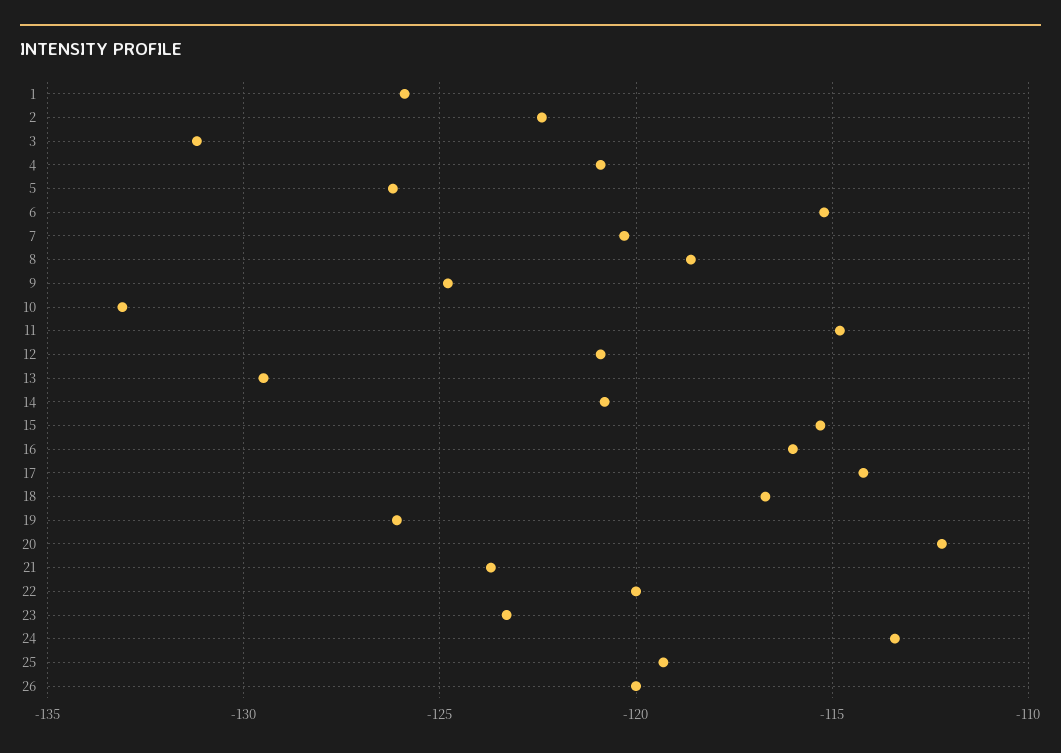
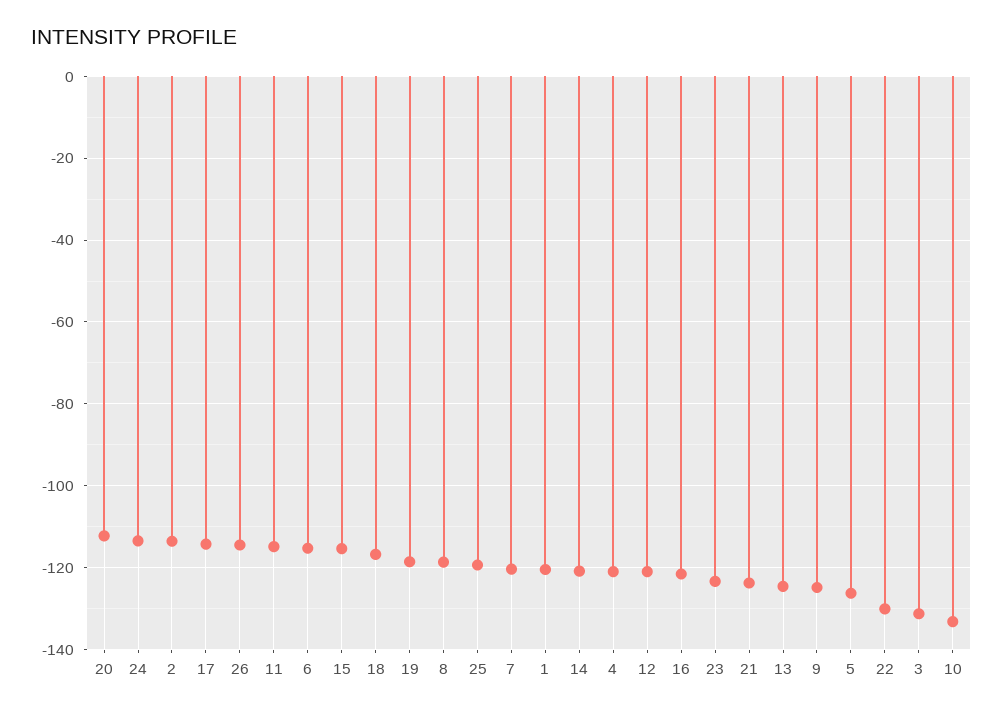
1: -126 -> -120
2: -122.5 -> -114
13: -129.5 -> -124
16: -116 -> -122
19: -126 -> -118
22: -120 -> -130
26: -120 -> -114

